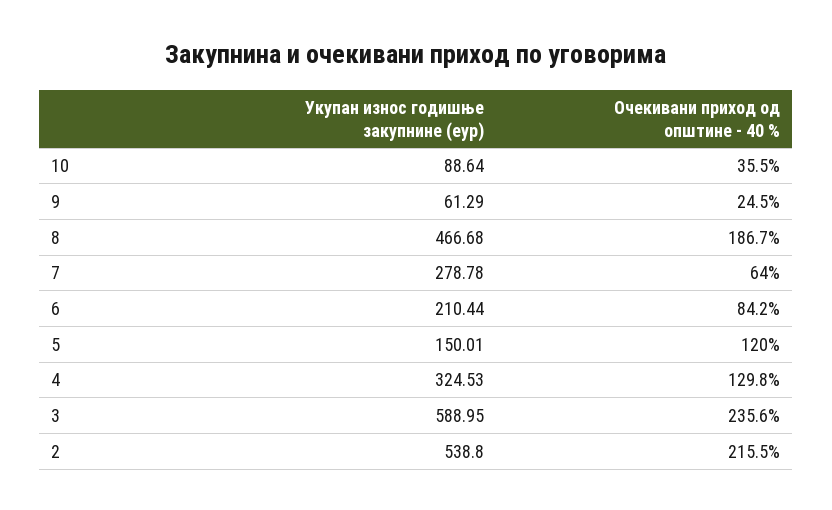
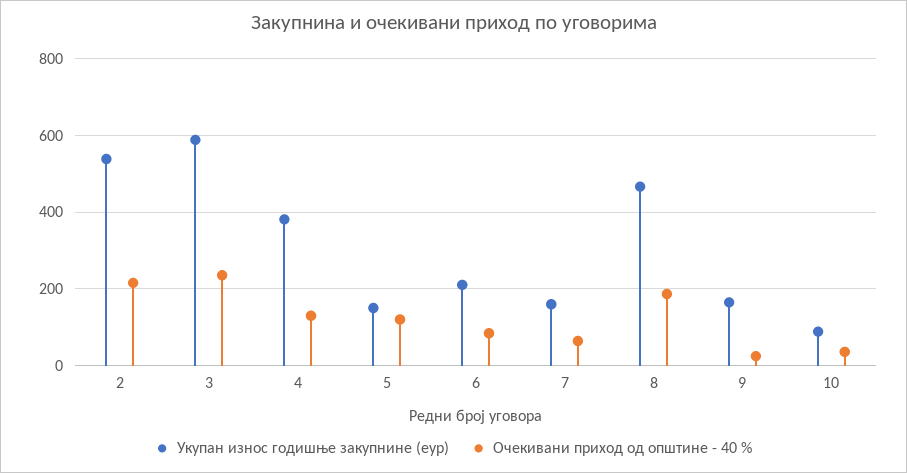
Укупан износ годишње закупнине (еур), 9: 61.29 -> 160
Укупан износ годишње закупнине (еур), 7: 278.78 -> 160
Укупан износ годишње закупнине (еур), 4: 324.53 -> 380

